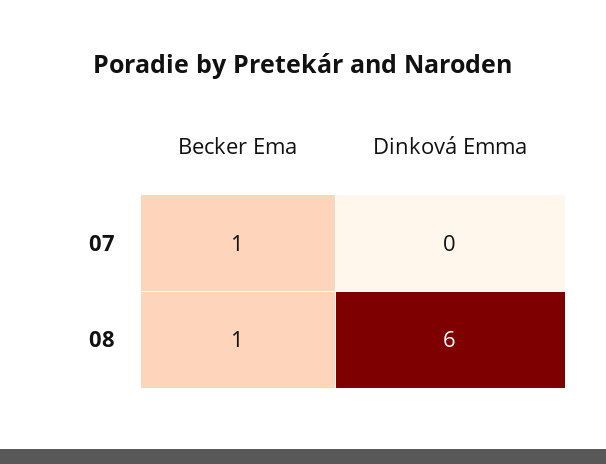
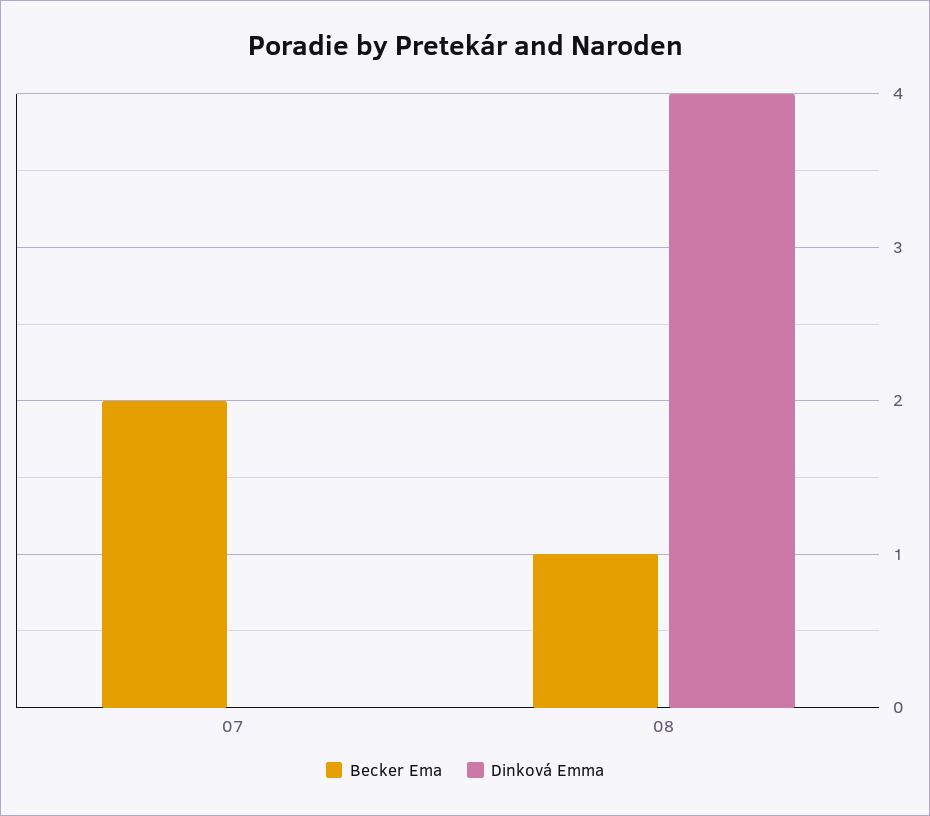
Becker Ema, 07: 1 -> 2
Dinková Emma, 08: 6 -> 4

